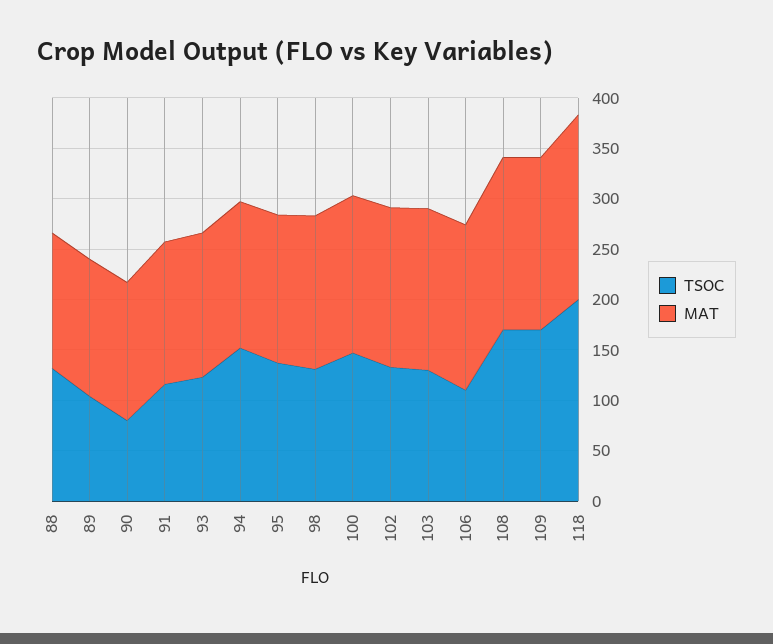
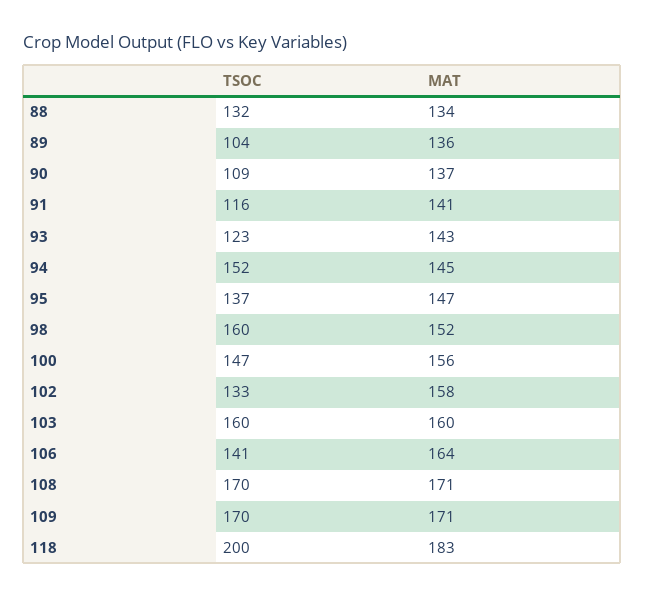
TSOC, 90: 80 -> 109
TSOC, 98: 130 -> 160
TSOC, 103: 130 -> 160
TSOC, 106: 110 -> 141

